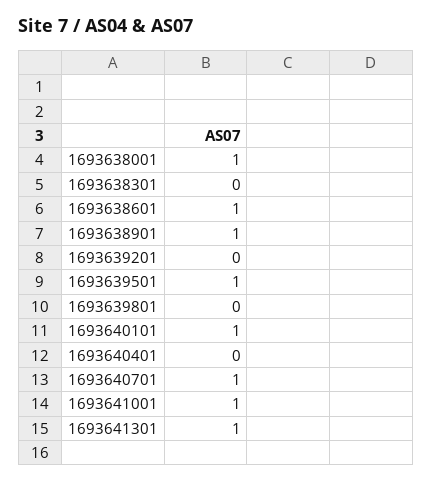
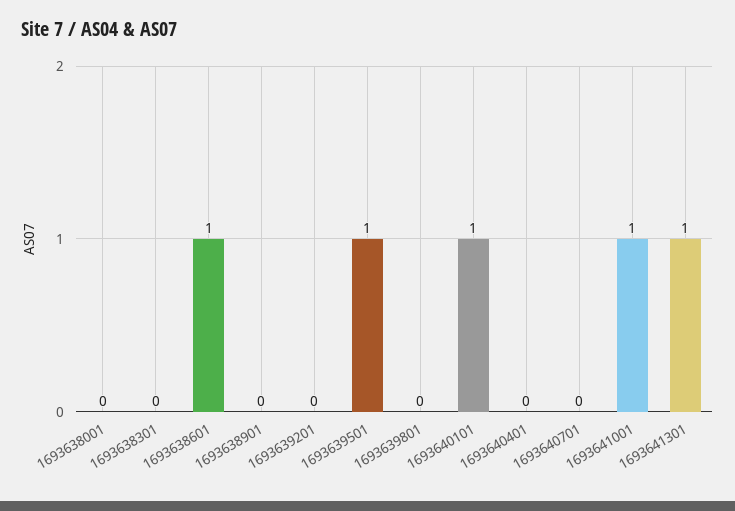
1693638001: 1 -> 0
1693638901: 1 -> 0
1693640701: 1 -> 0

